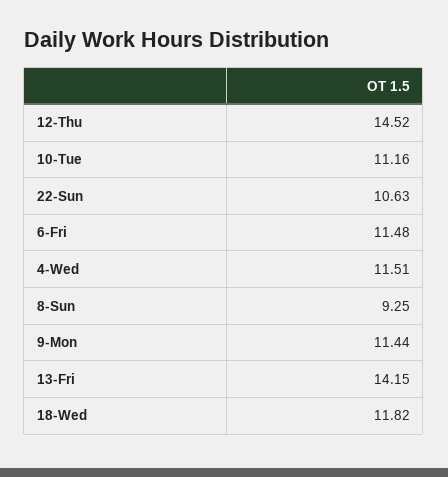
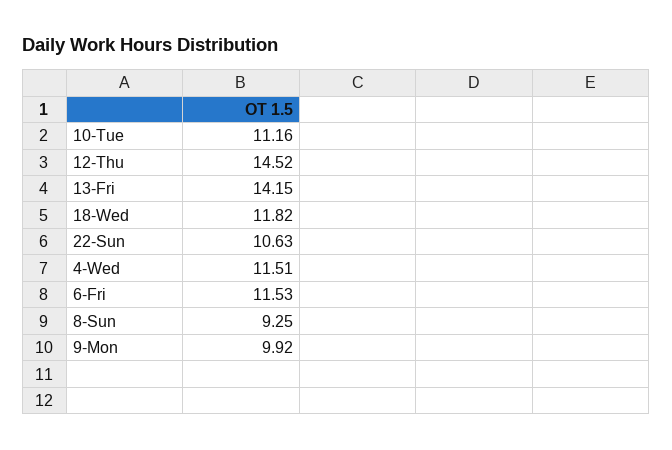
6-Fri: 11.48 -> 11.53
9-Mon: 11.44 -> 9.92

